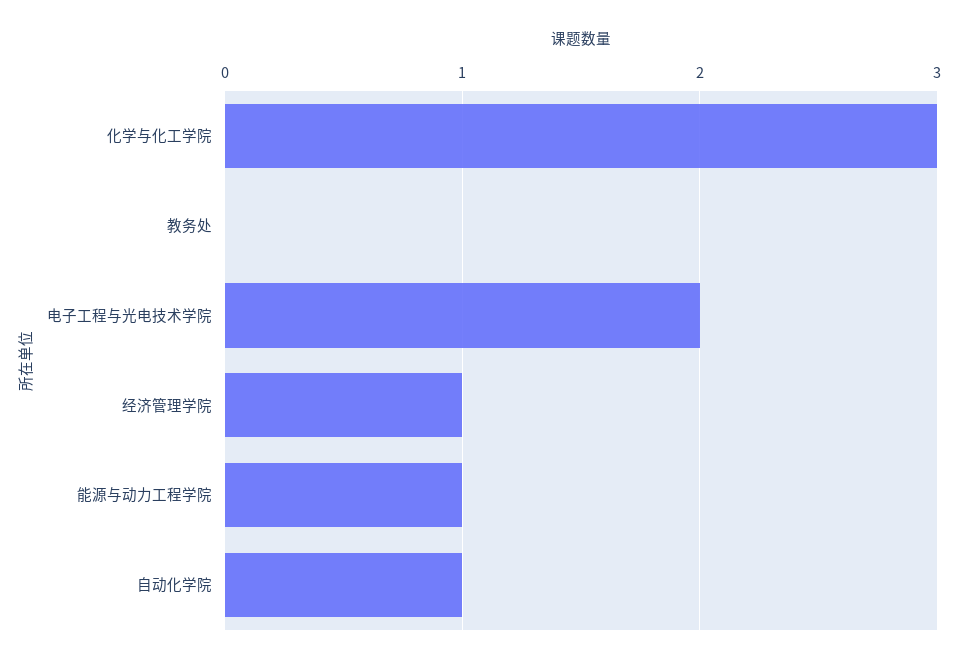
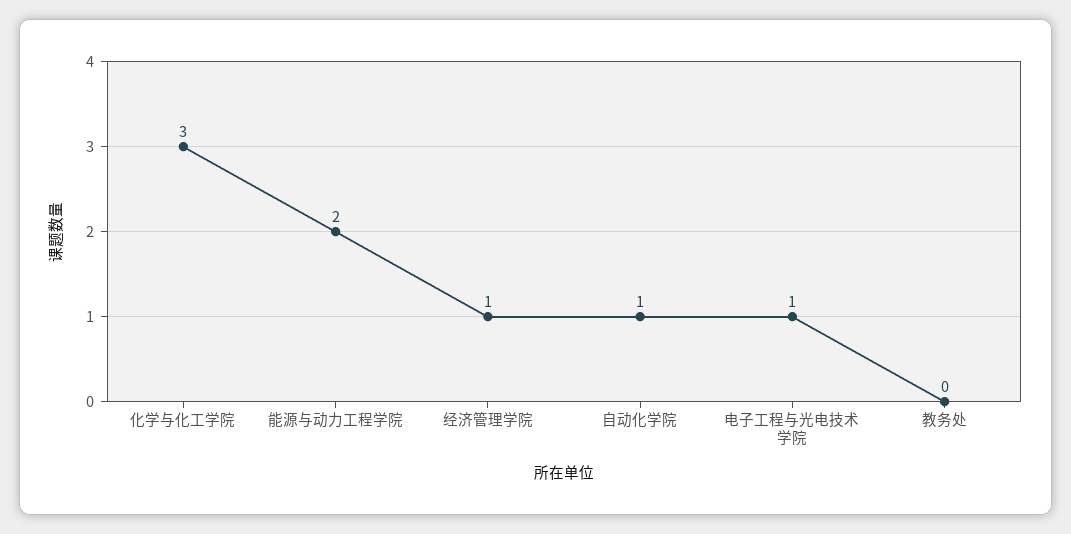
电子工程与光电技术学院: 2 -> 1
能源与动力工程学院: 1 -> 2

